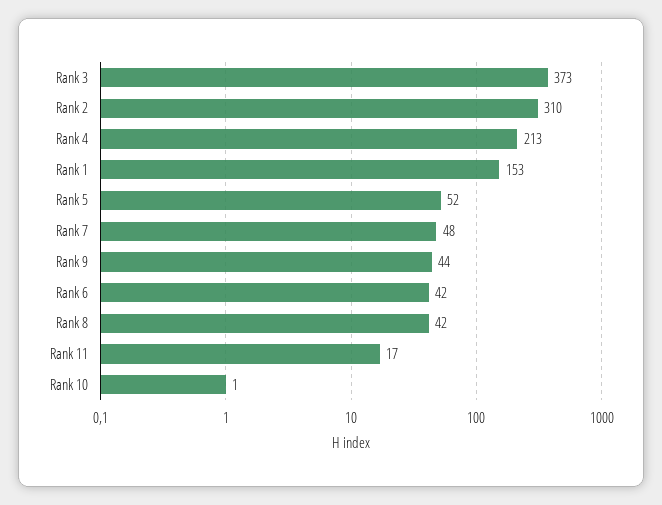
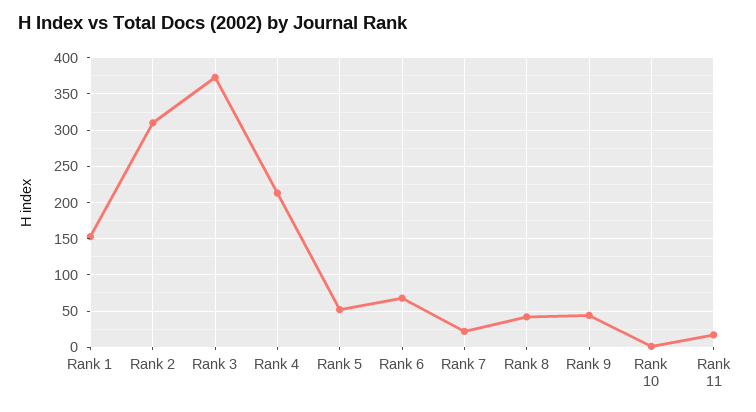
Rank 7: 48 -> 20
Rank 6: 42 -> 70

